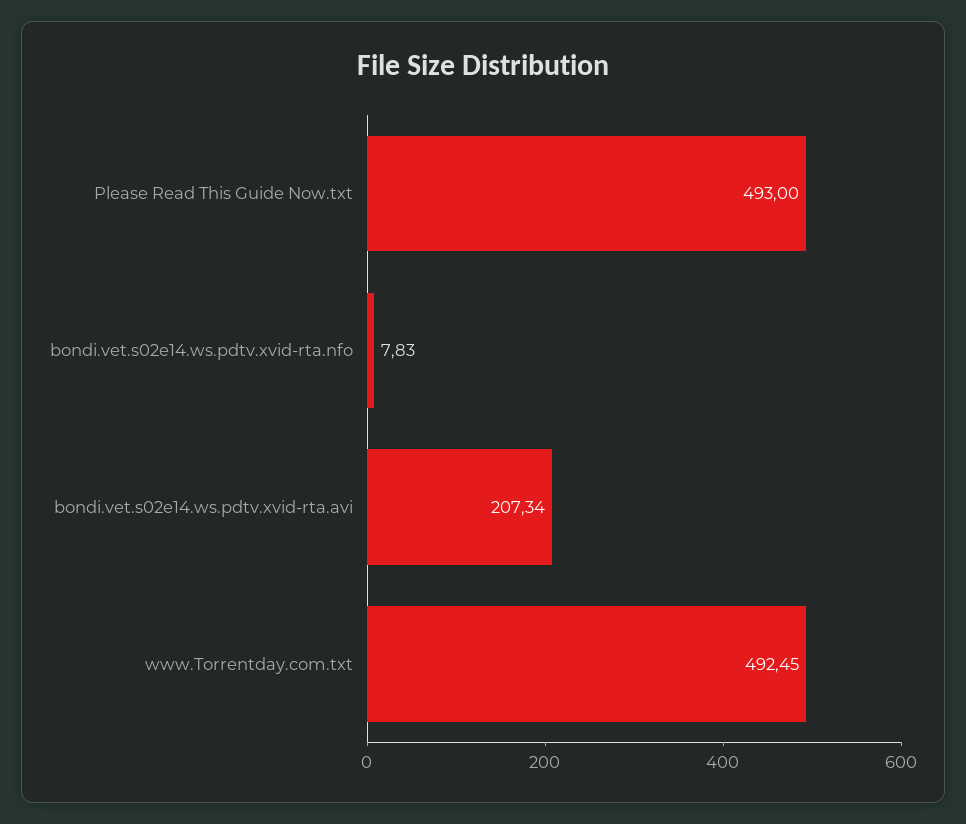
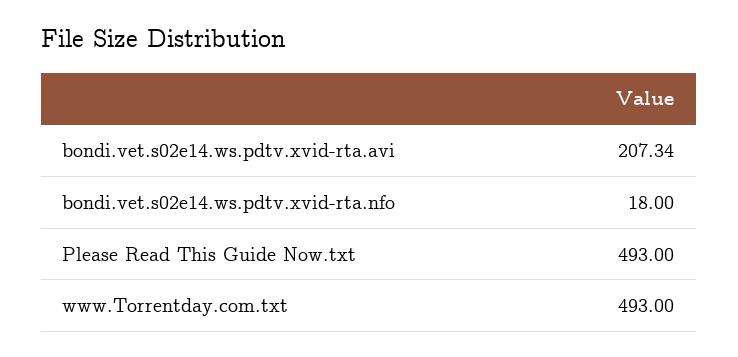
bondi.vet.s02e14.ws.pdtv.xvid-rta.nfo: 7.83 -> 18
www.Torrentday.com.txt: 492.45 -> 493

